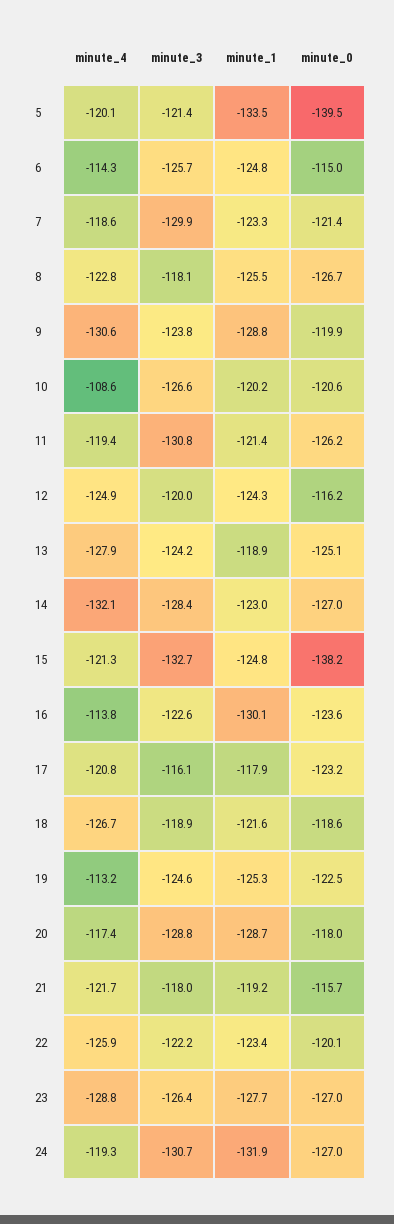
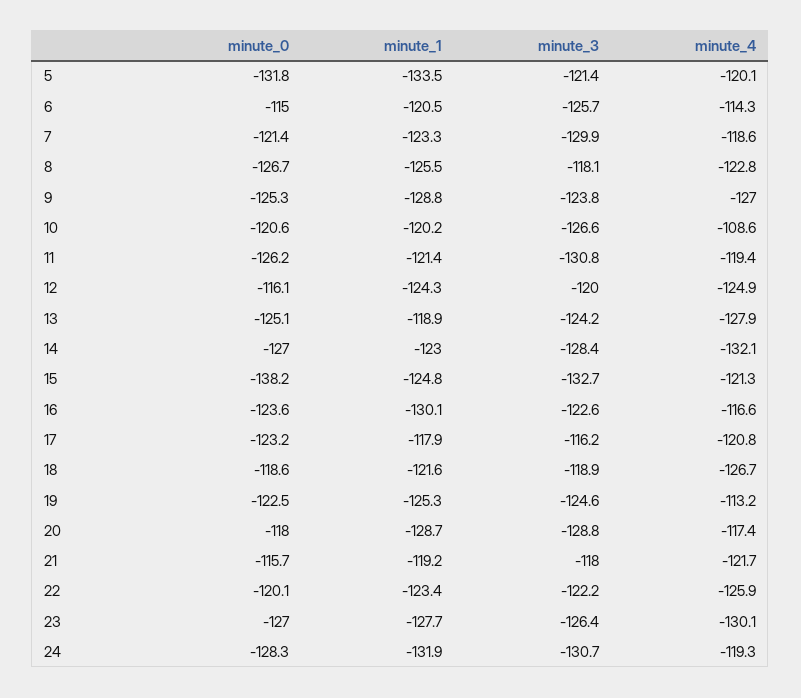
minute_0, 5: -139.5 -> -131.8
minute_1, 6: -124.8 -> -120.5
minute_4, 9: -130.6 -> -127
minute_0, 9: -119.9 -> -125.3
minute_0, 12: -116.2 -> -116.1
minute_4, 16: -113.8 -> -116.6
minute_3, 17: -116.1 -> -116.2
minute_4, 23: -128.8 -> -130.1
minute_0, 24: -127 -> -128.3

